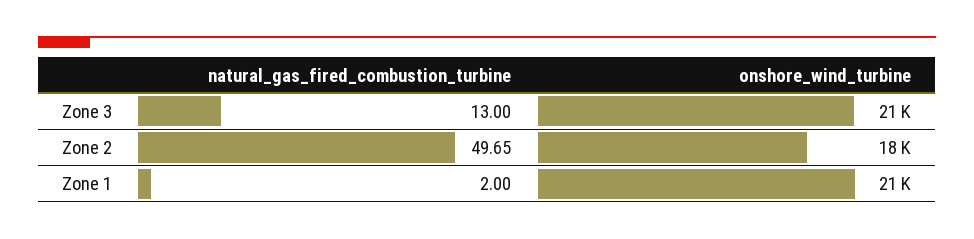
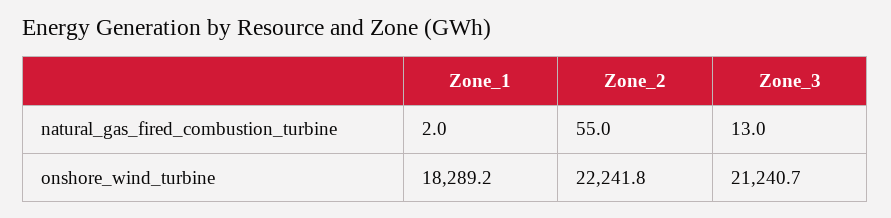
natural_gas_fired_combustion_turbine, Zone 2: 49.65 -> 55
onshore_wind_turbine, Zone 2: 18000 -> 22241.8
onshore_wind_turbine, Zone 1: 21000 -> 18289.2

